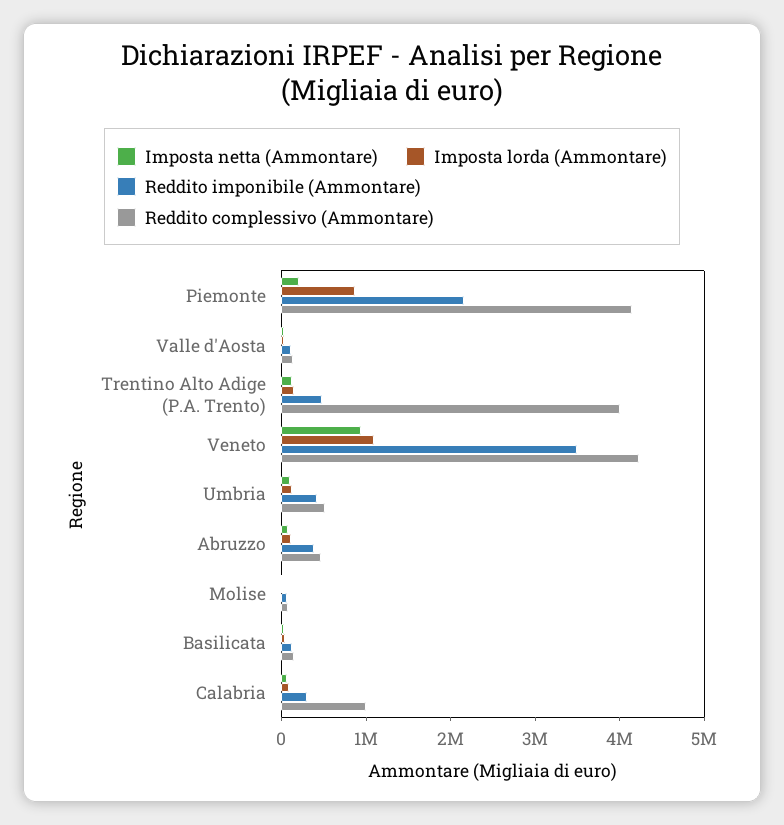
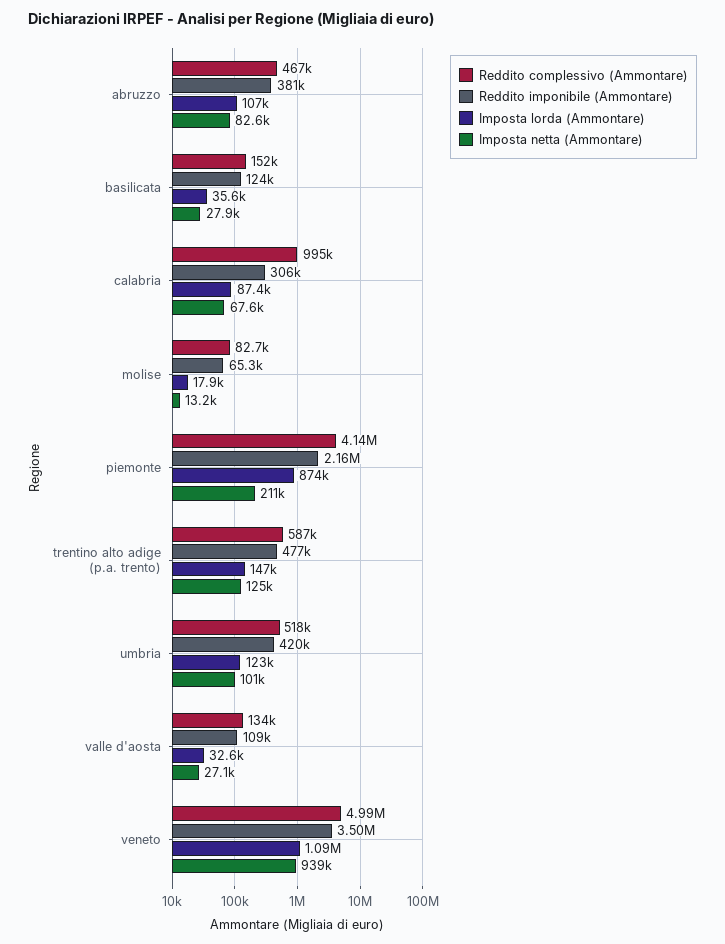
Reddito complessivo (Ammontare), Trentino Alto Adige (P.A. Trento): 4000000 -> 587000
Reddito complessivo (Ammontare), Veneto: 4200000 -> 4990000

